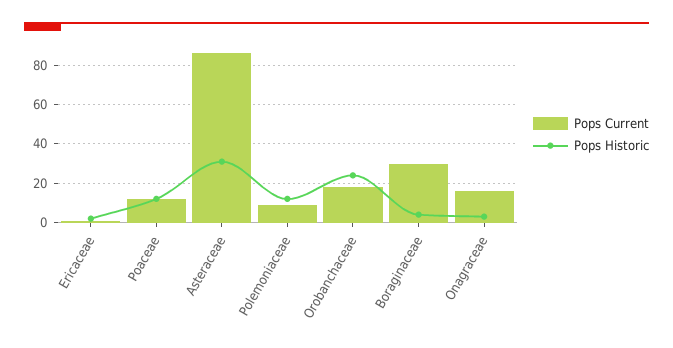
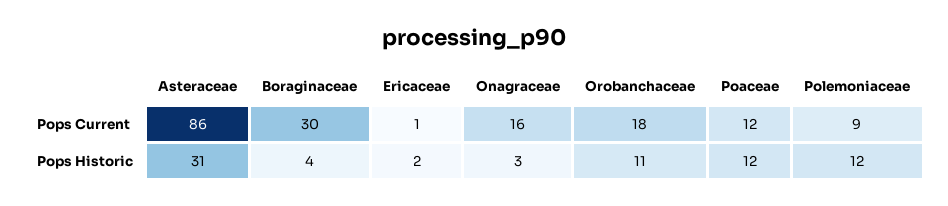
Pops Historic, Orobanchaceae: 25 -> 11

